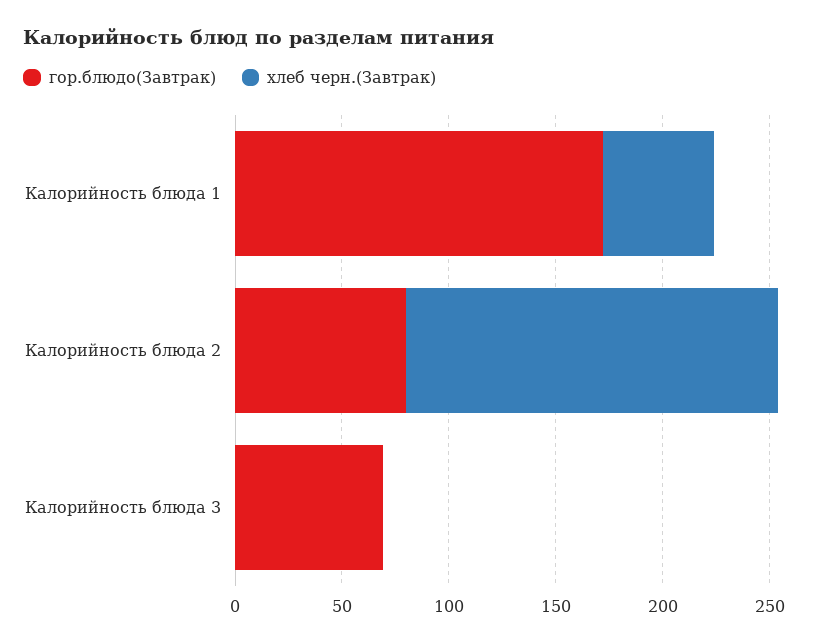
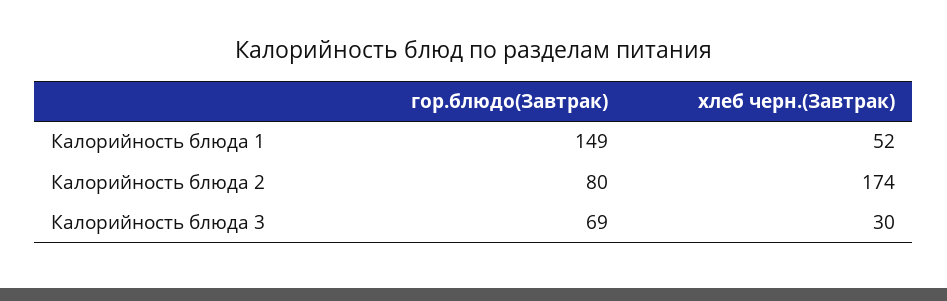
гор.блюдо(Завтрак), Калорийность блюда 1: 170 -> 149
хлеб черн.(Завтрак), Калорийность блюда 3: 0 -> 30

